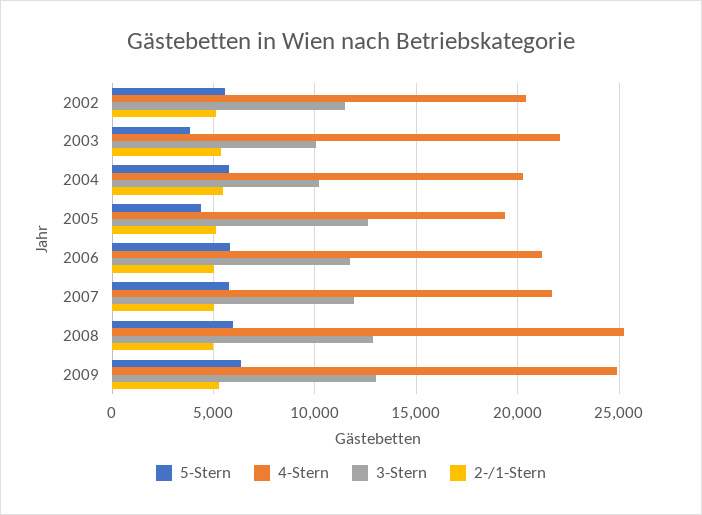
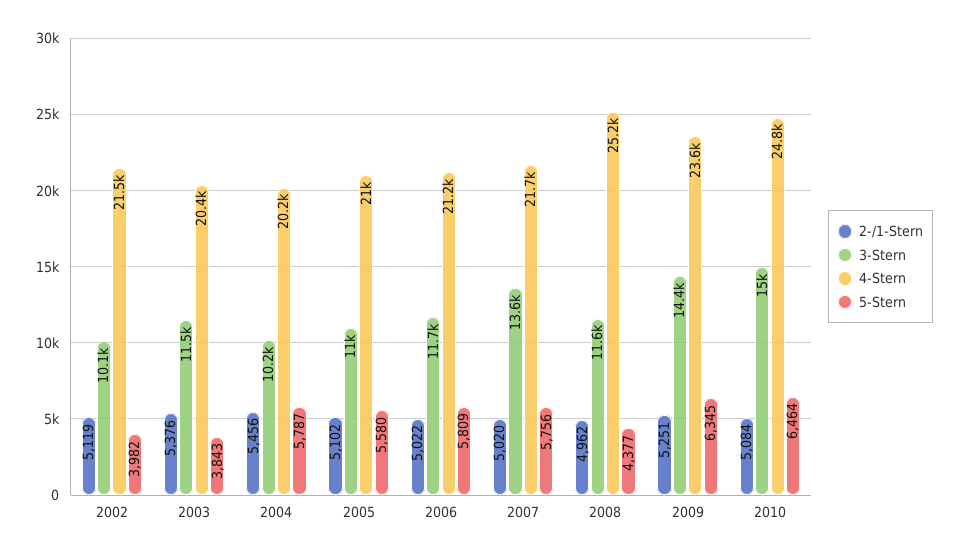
5-Stern, 2002: 5500 -> 3982
4-Stern, 2002: 20500 -> 21500
3-Stern, 2002: 11500 -> 10100
4-Stern, 2003: 22000 -> 20400
3-Stern, 2003: 10000 -> 11500
5-Stern, 2005: 4500 -> 5580
4-Stern, 2005: 19500 -> 21000
3-Stern, 2005: 12500 -> 11000
3-Stern, 2007: 12000 -> 13600
5-Stern, 2008: 6000 -> 4377
3-Stern, 2008: 13000 -> 11600
4-Stern, 2009: 25000 -> 23600
3-Stern, 2009: 13000 -> 14400
2-/1-Stern, 2010: none -> 5084
3-Stern, 2010: none -> 15000
4-Stern, 2010: none -> 24800
5-Stern, 2010: none -> 6464

